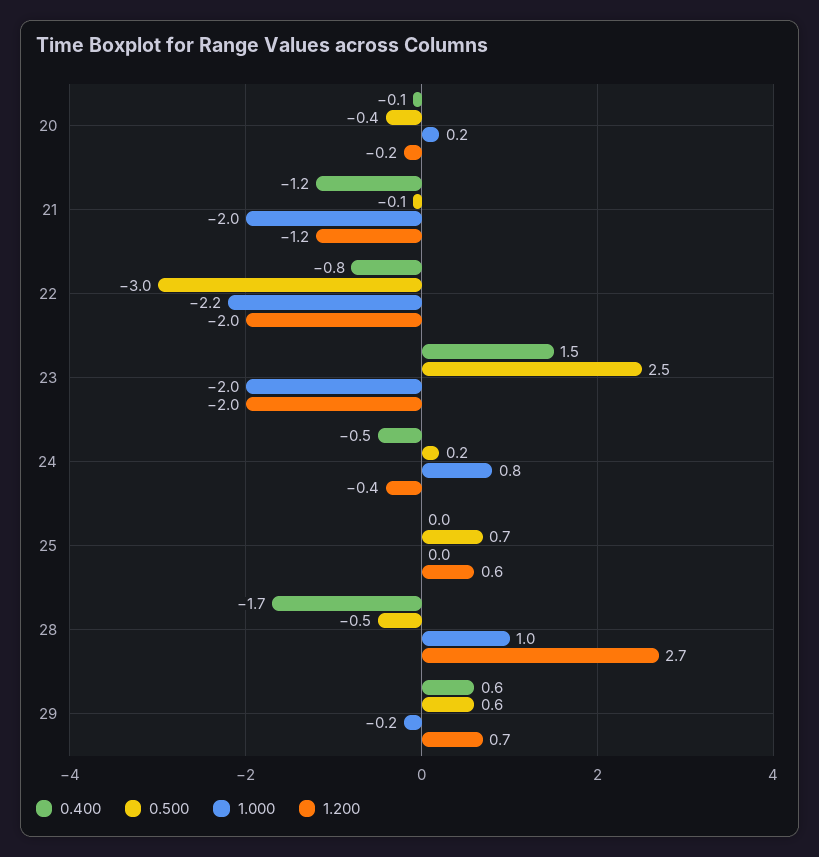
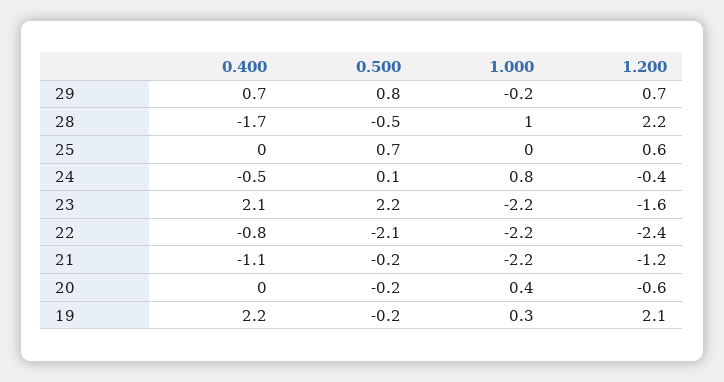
0.400, 20: -0.1 -> 0
0.500, 20: -0.4 -> -0.2
1.000, 20: 0.2 -> 0.4
1.200, 20: -0.2 -> -0.6
0.400, 21: -1.2 -> -1.1
0.500, 21: -0.1 -> -0.2
1.000, 21: -2 -> -2.2
0.500, 22: -3 -> -2.1
1.200, 22: -2 -> -2.4
0.400, 23: 1.5 -> 2.1
0.500, 23: 2.5 -> 2.2
1.000, 23: -2 -> -2.2
1.200, 23: -2 -> -1.6
0.500, 24: 0.2 -> 0.1
1.200, 28: 2.7 -> 2.2
0.400, 29: 0.6 -> 0.7
0.500, 29: 0.6 -> 0.8
0.400, 19: none -> 2.2
0.500, 19: none -> -0.2
1.000, 19: none -> 0.3
1.200, 19: none -> 2.1

